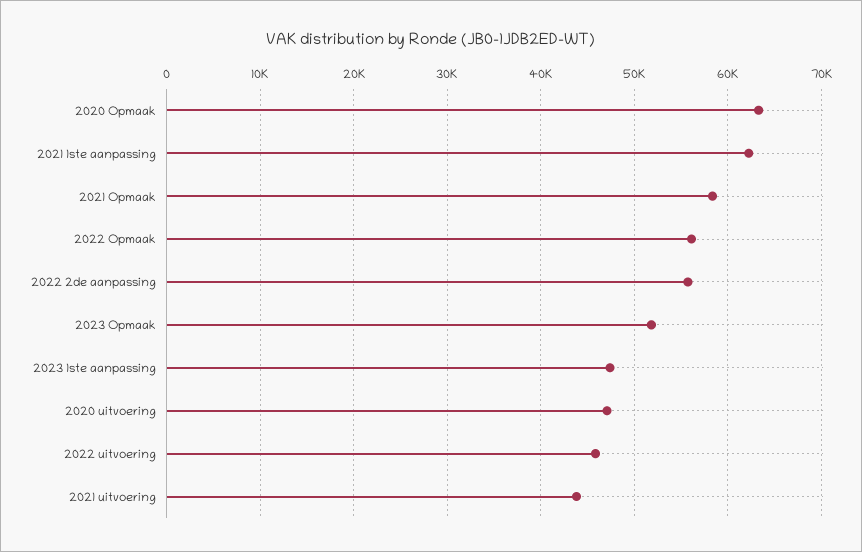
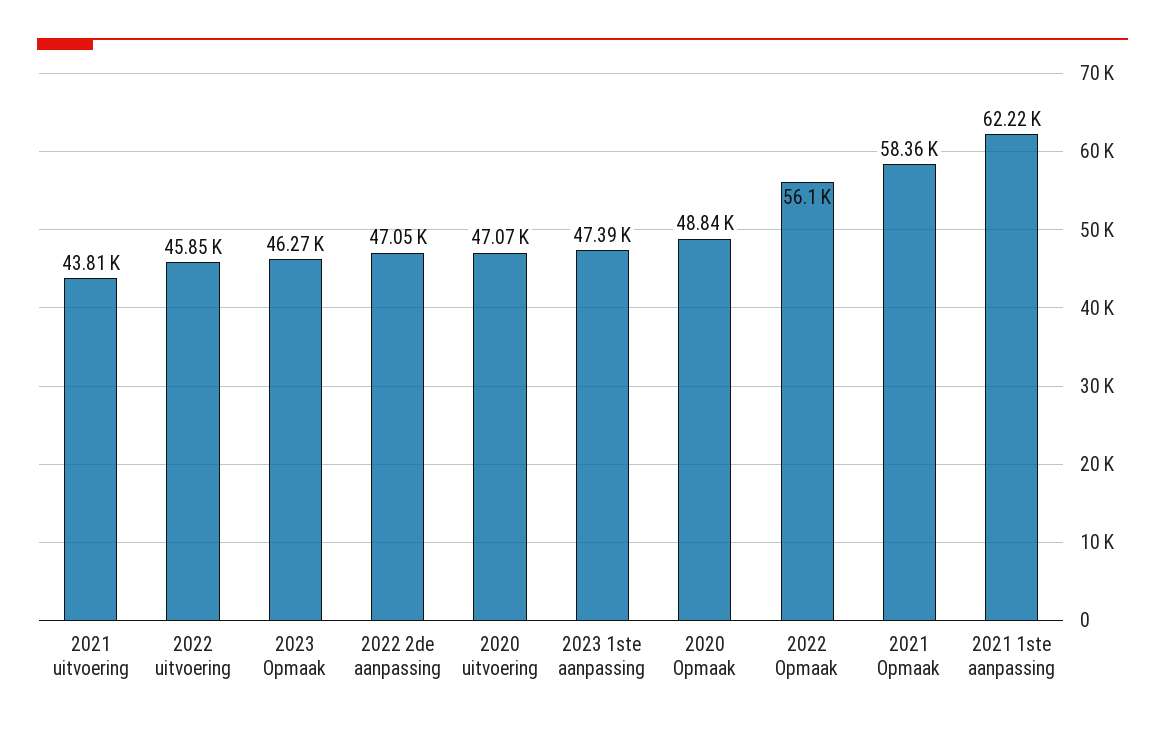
2020 Opmaak: 63000 -> 48840
2022 2de aanpassing: 56000 -> 47050
2023 Opmaak: 52000 -> 46270

